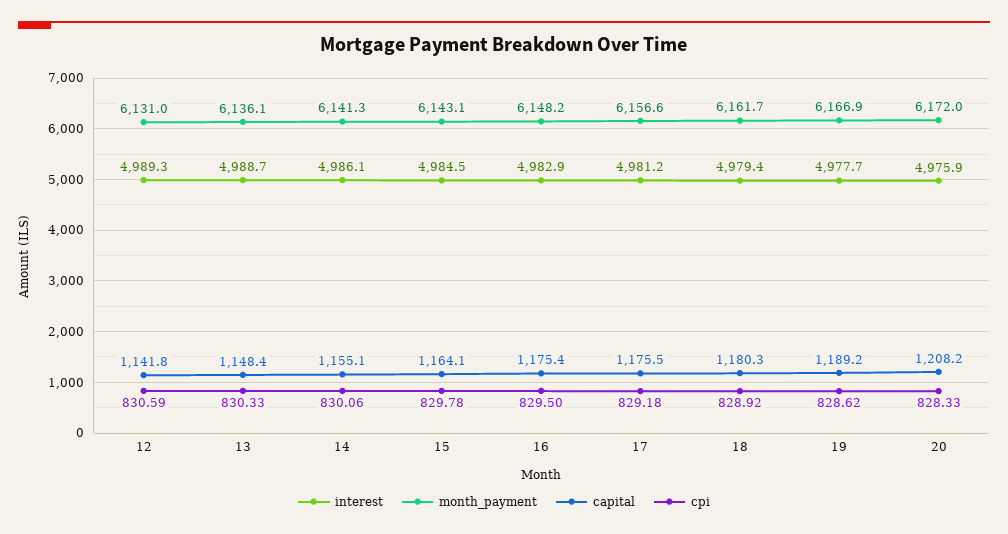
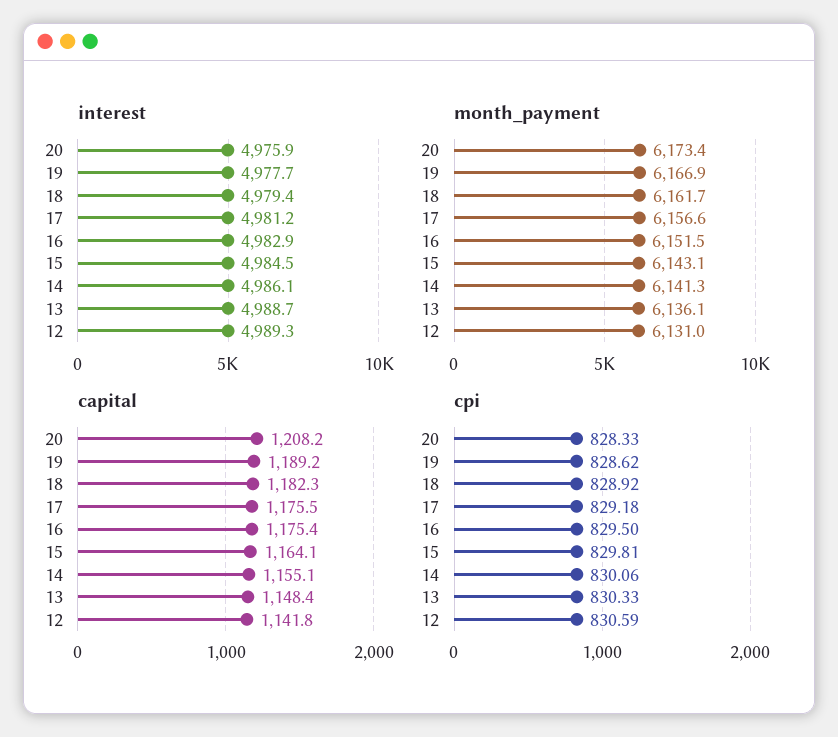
cpi, 15: 829.78 -> 829.81
month_payment, 16: 6148.2 -> 6151.5
capital, 18: 1180.3 -> 1182.3
month_payment, 20: 6172 -> 6173.4

